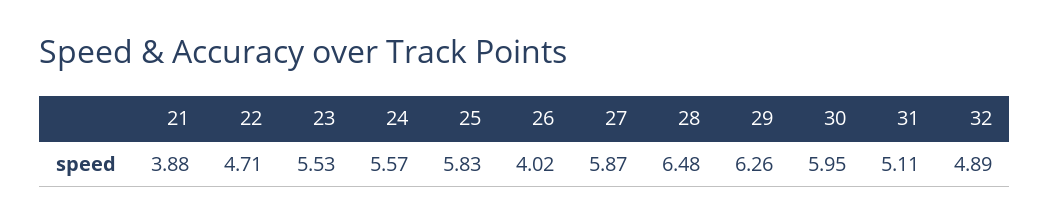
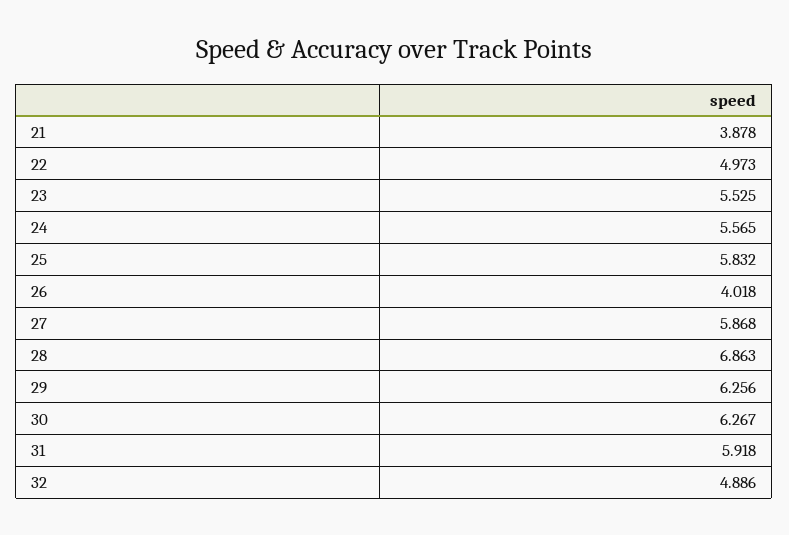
22: 4.71 -> 4.973
28: 6.48 -> 6.863
30: 5.95 -> 6.267
31: 5.11 -> 5.918

